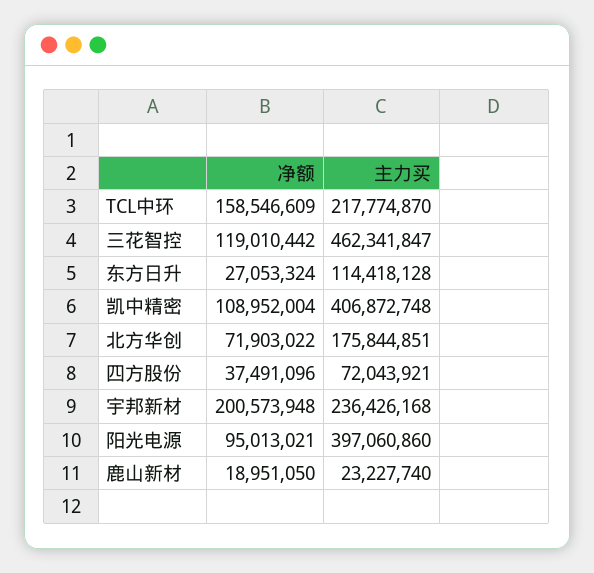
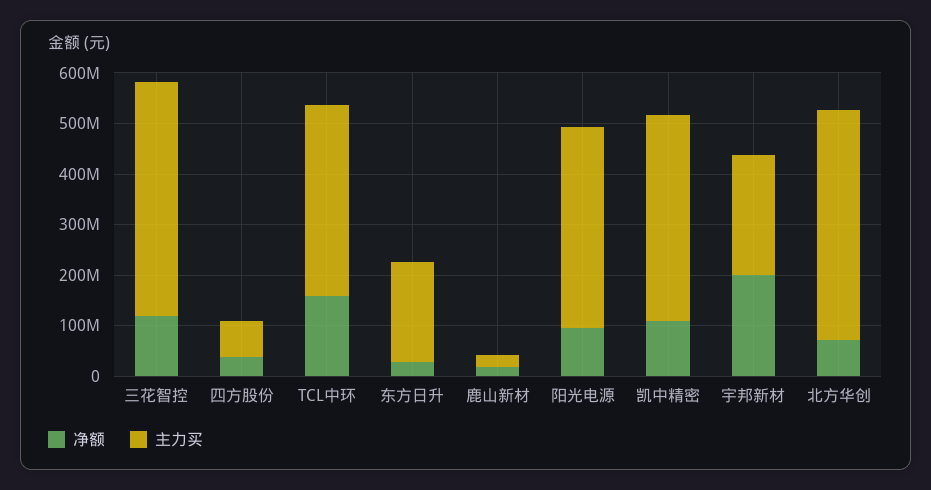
主力买, TCL中环: 217774870 -> 380000000
主力买, 东方日升: 114418128 -> 200000000
主力买, 北方华创: 175844851 -> 460000000

